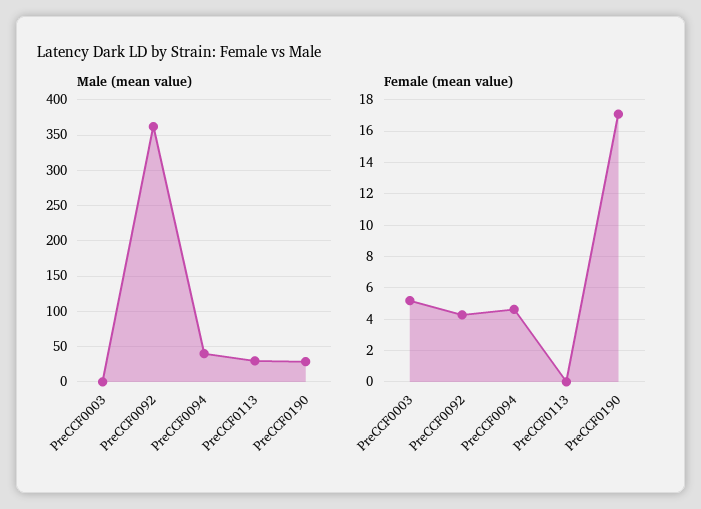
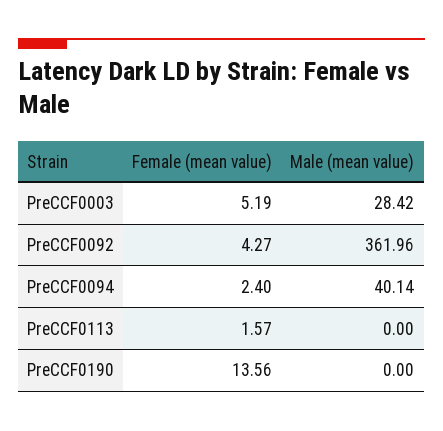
Male (mean value), PreCCF0003: 0 -> 28.42
Male (mean value), PreCCF0113: 30 -> 0
Male (mean value), PreCCF0190: 30 -> 0
Female (mean value), PreCCF0094: 4.5 -> 2.4
Female (mean value), PreCCF0113: 0 -> 1.57
Female (mean value), PreCCF0190: 17 -> 13.56

